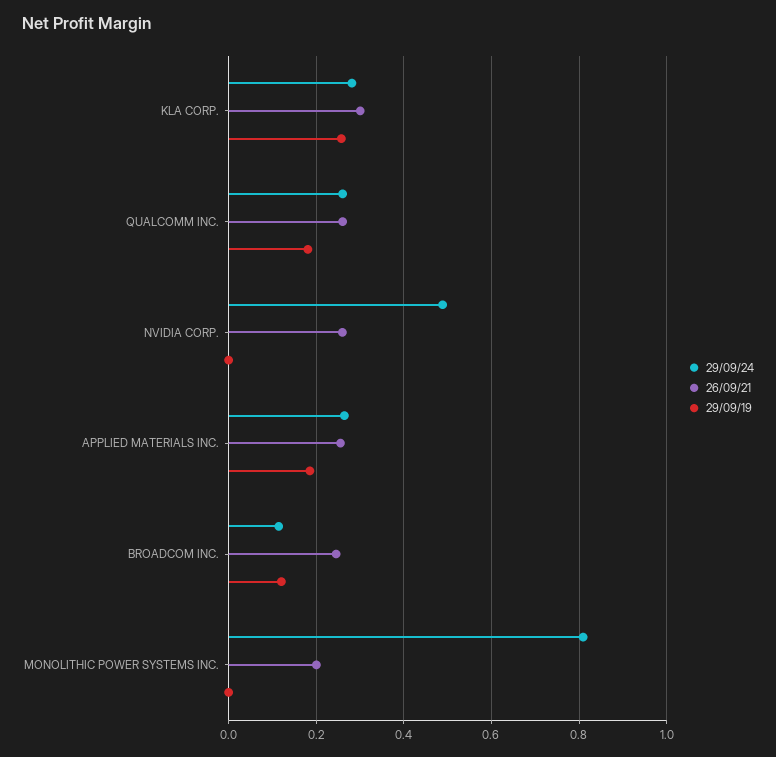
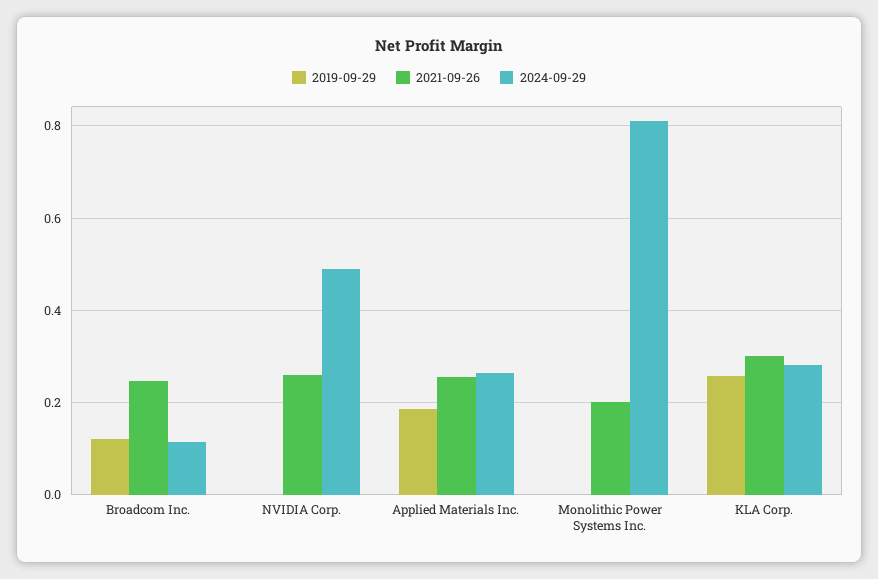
29/09/24, QUALCOMM INC.: 0.26 -> none
26/09/21, QUALCOMM INC.: 0.26 -> none
29/09/19, QUALCOMM INC.: 0.18 -> none

